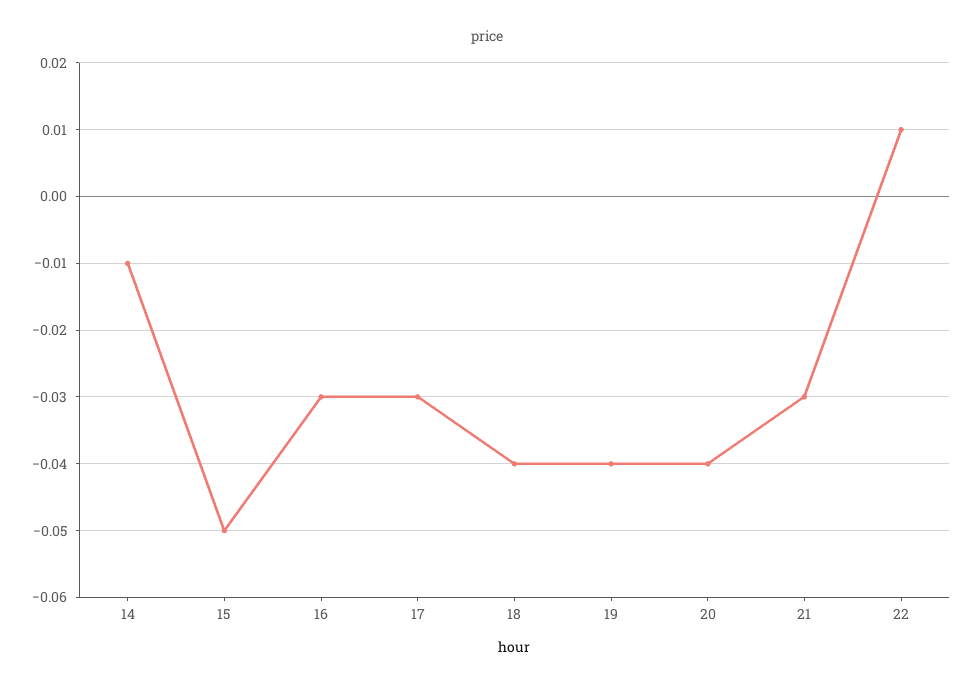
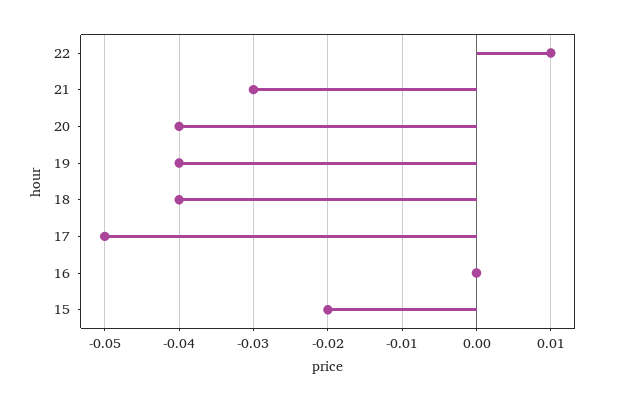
14: -0.01 -> none
15: -0.05 -> -0.02
16: -0.03 -> 0
17: -0.03 -> -0.05

